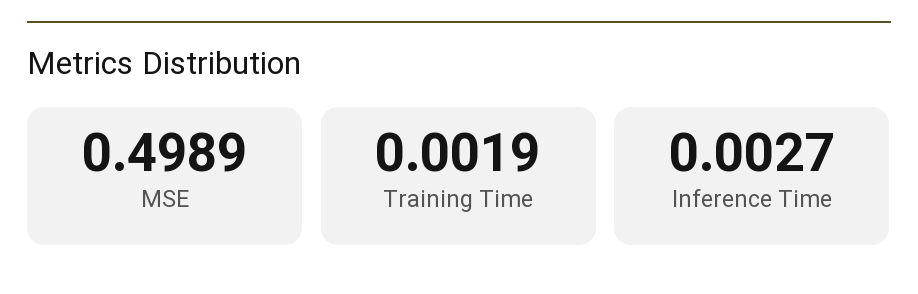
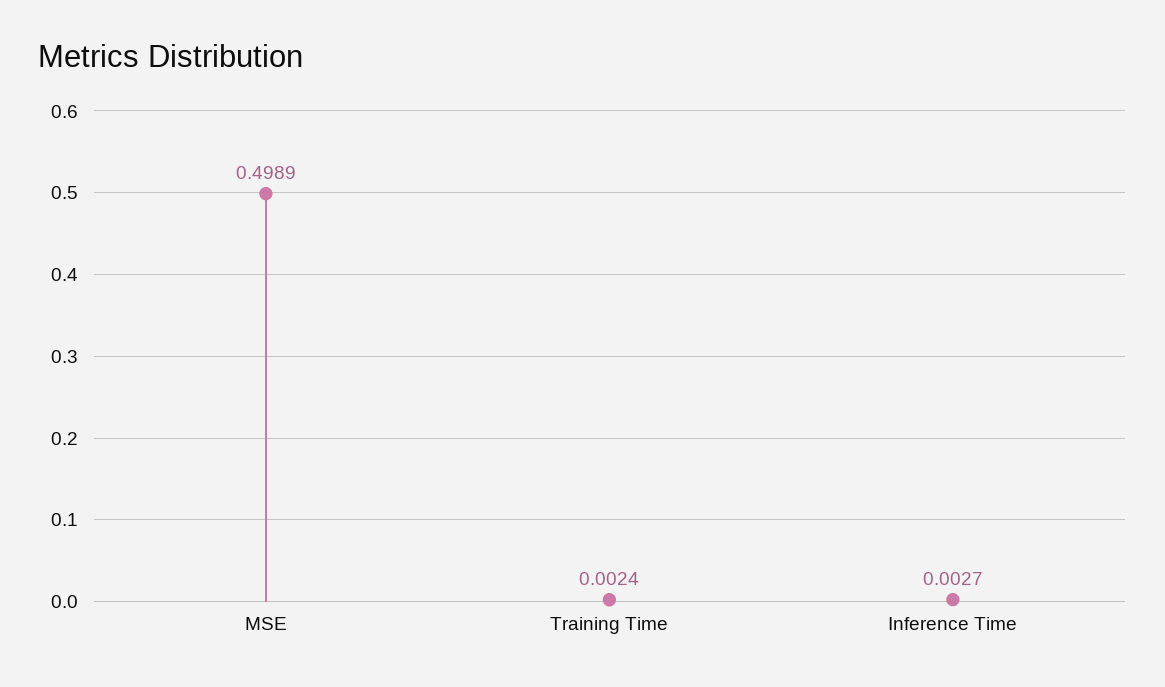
Training Time: 0.0019 -> 0.0024

